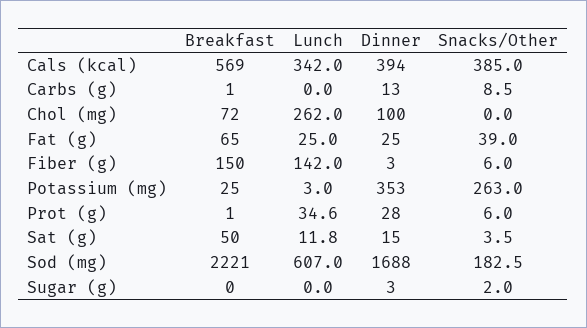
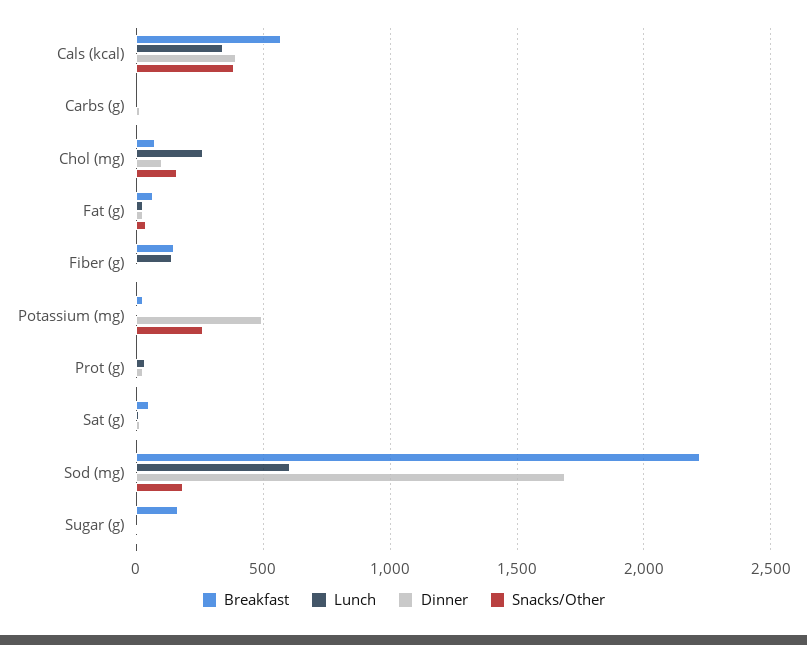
Snacks/Other, Chol (mg): 0 -> 150
Dinner, Potassium (mg): 353 -> 500
Breakfast, Sugar (g): 0 -> 150

